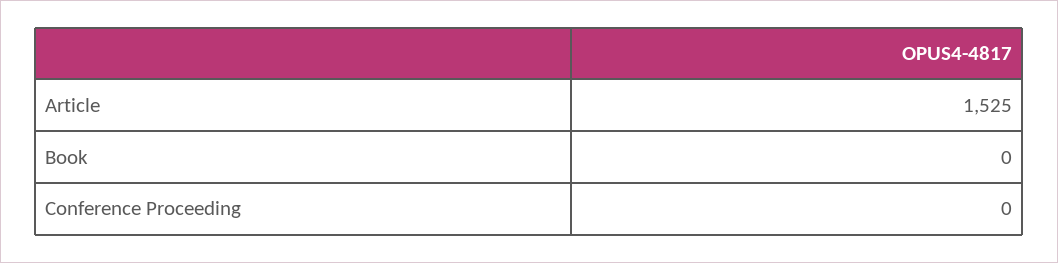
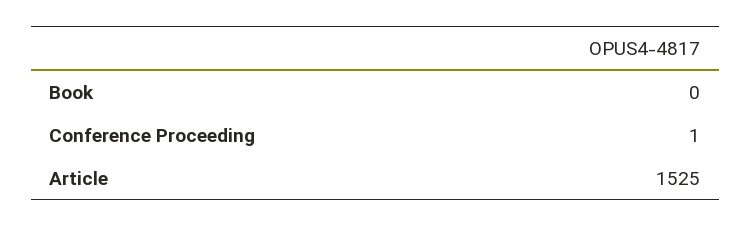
Conference Proceeding: 0 -> 1

